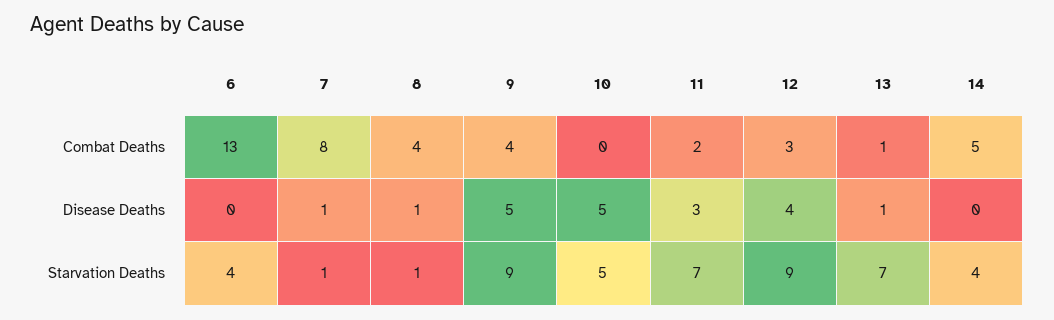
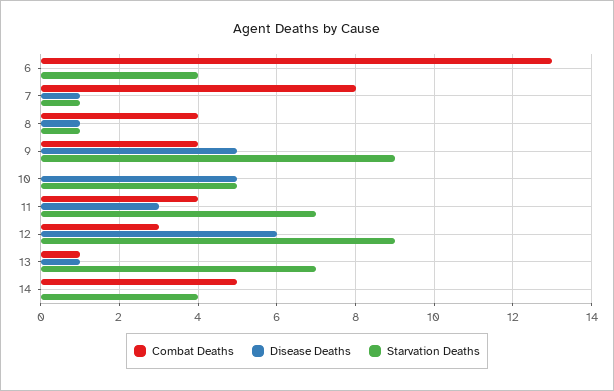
Combat Deaths, 11: 2 -> 4
Disease Deaths, 12: 4 -> 6

